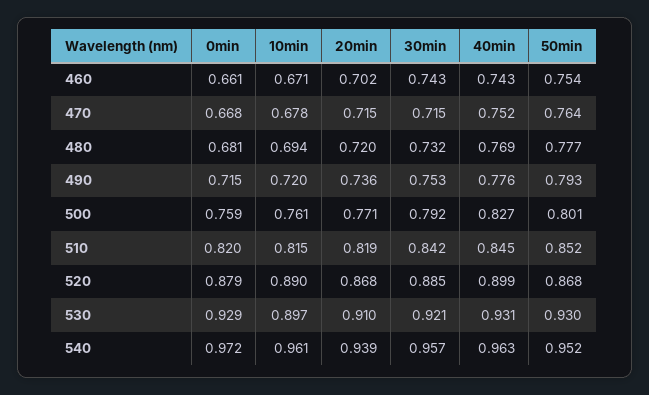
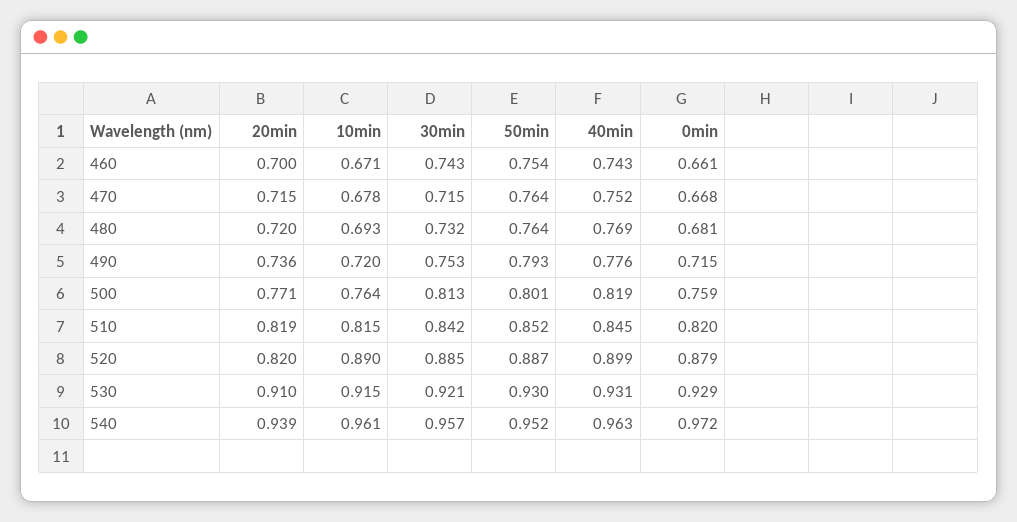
20min, 460: 0.702 -> 0.7
10min, 480: 0.694 -> 0.693
50min, 480: 0.777 -> 0.764
10min, 500: 0.761 -> 0.764
30min, 500: 0.792 -> 0.813
40min, 500: 0.827 -> 0.819
20min, 520: 0.868 -> 0.82
50min, 520: 0.868 -> 0.887
10min, 530: 0.897 -> 0.915

